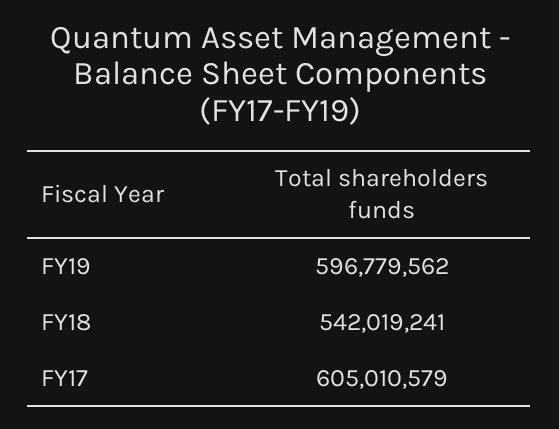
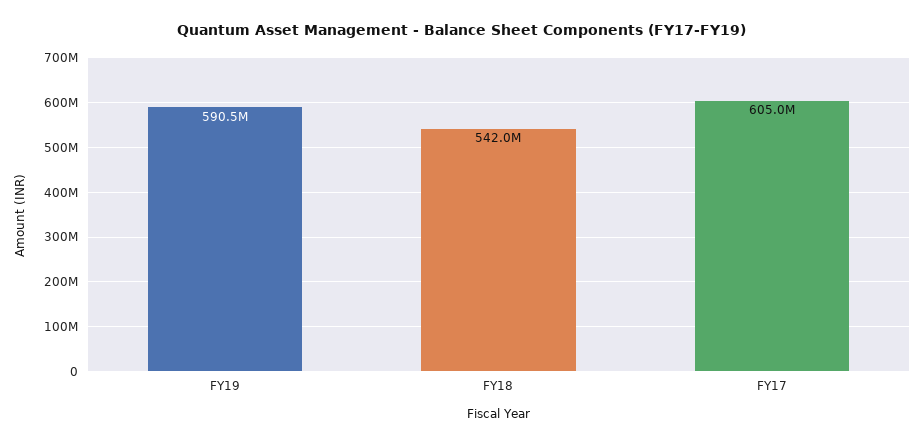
FY19: 596779562 -> 590500000

